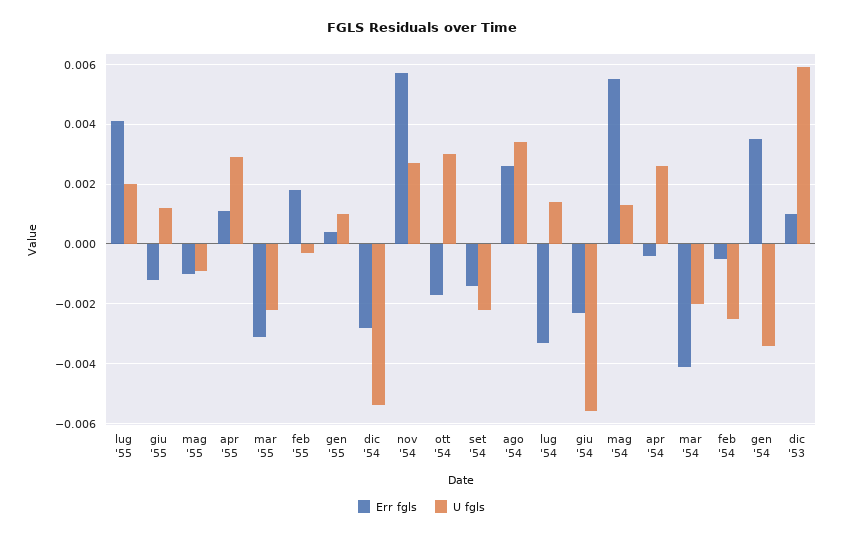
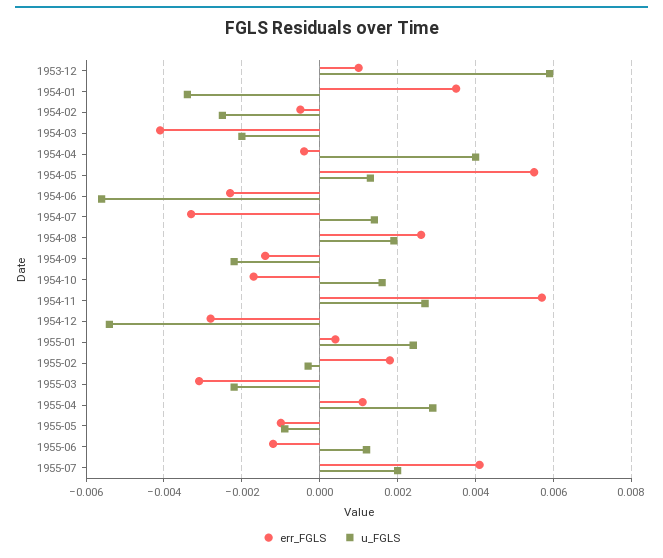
U fgls, gen '55: 0.001 -> 0.0025
U fgls, ott '54: 0.003 -> 0.0015
U fgls, ago '54: 0.0035 -> 0.002
U fgls, apr '54: 0.0025 -> 0.004

